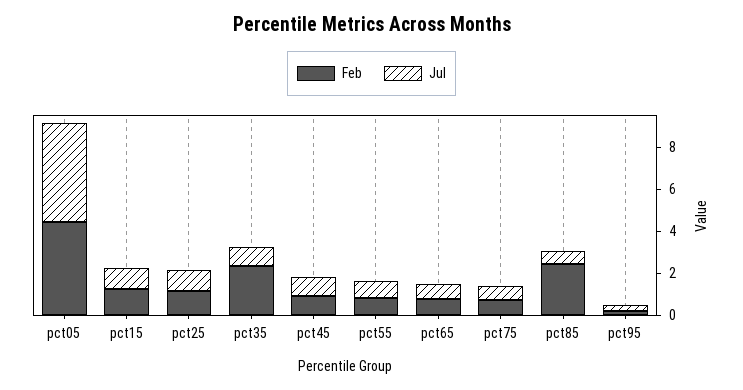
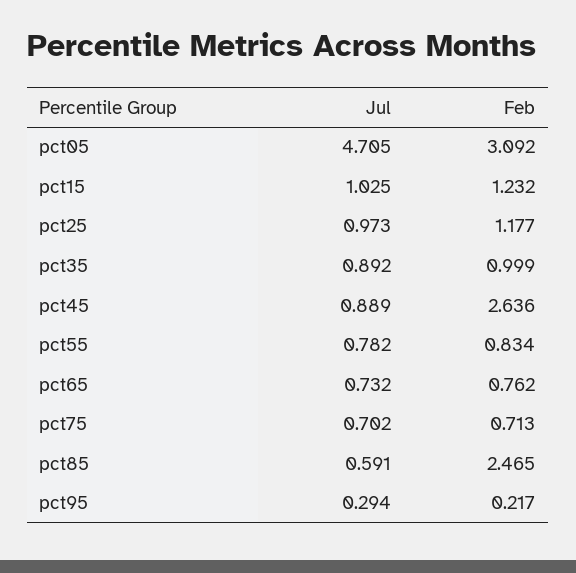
Feb, pct05: 4.5 -> 3.092
Feb, pct35: 2.5 -> 0.999
Feb, pct45: 1 -> 2.636

